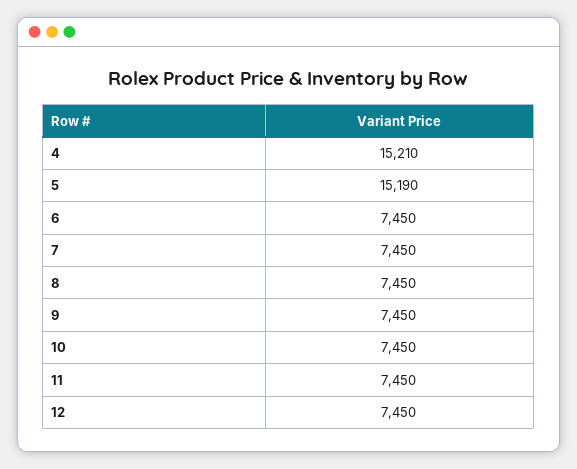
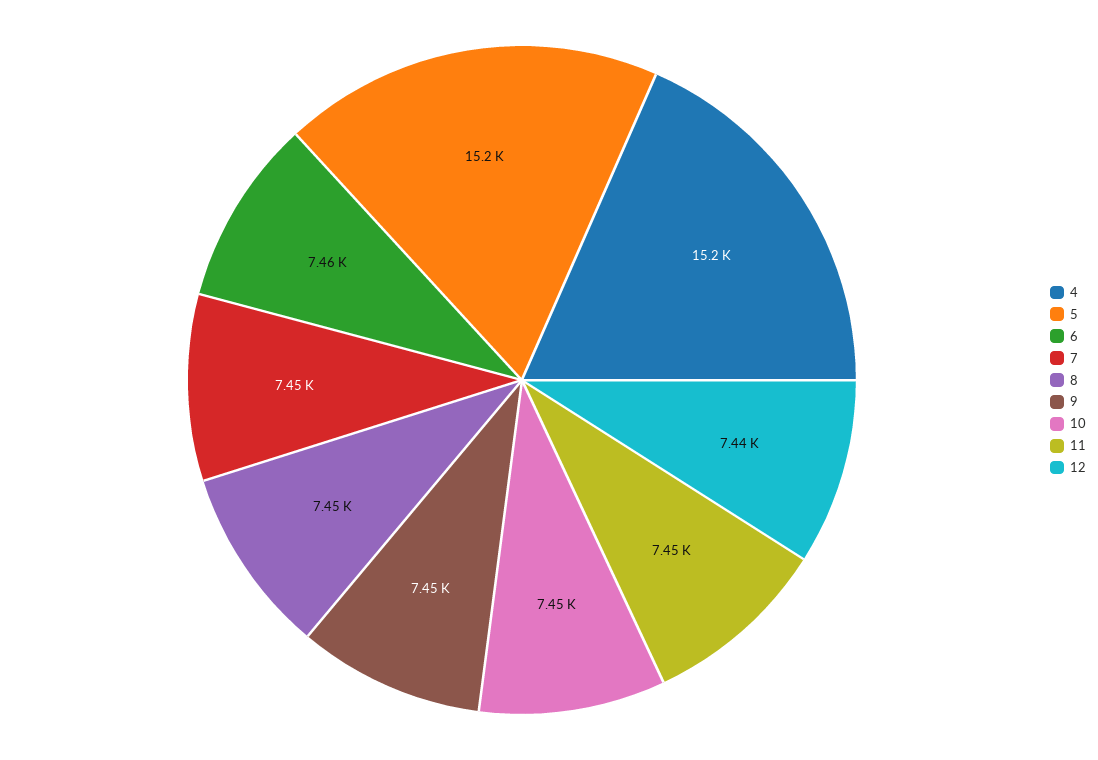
4: 15210 -> 15200
5: 15190 -> 15200
6: 7450 -> 7460
12: 7450 -> 7440

